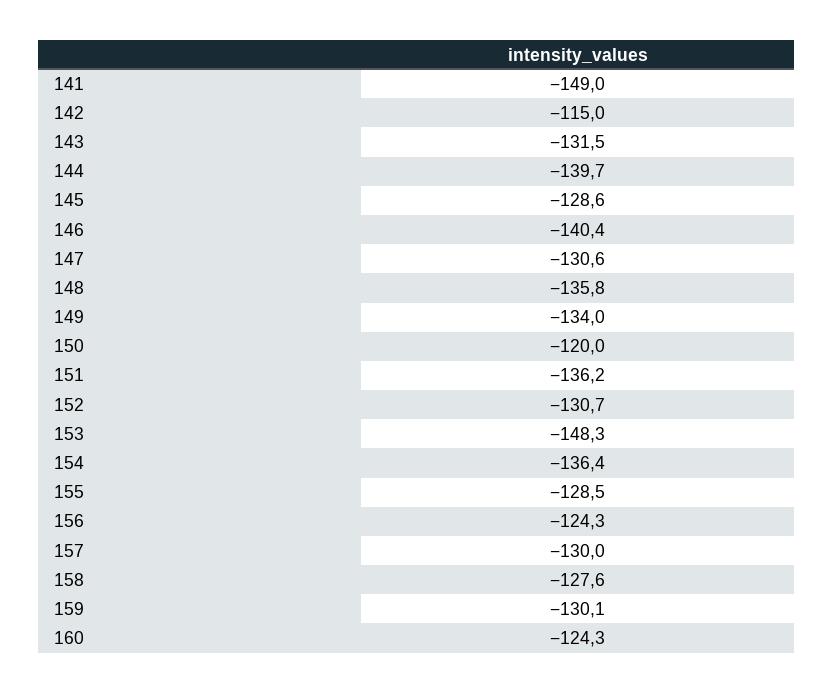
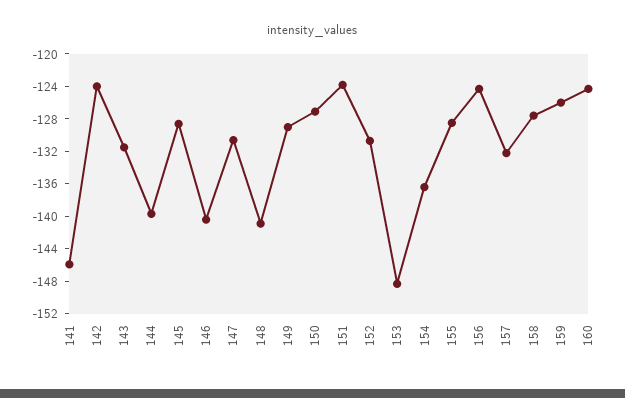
141: -149 -> -146
142: -115 -> -124
148: -135.8 -> -141
149: -134 -> -129
150: -120 -> -127
151: -136.2 -> -124
157: -130 -> -132
159: -130.1 -> -126

